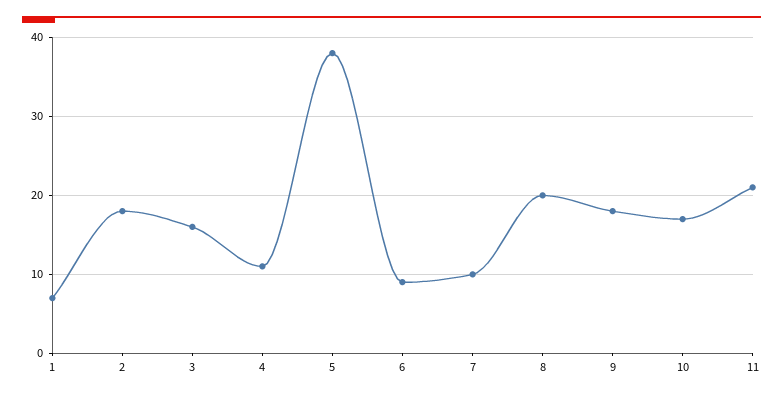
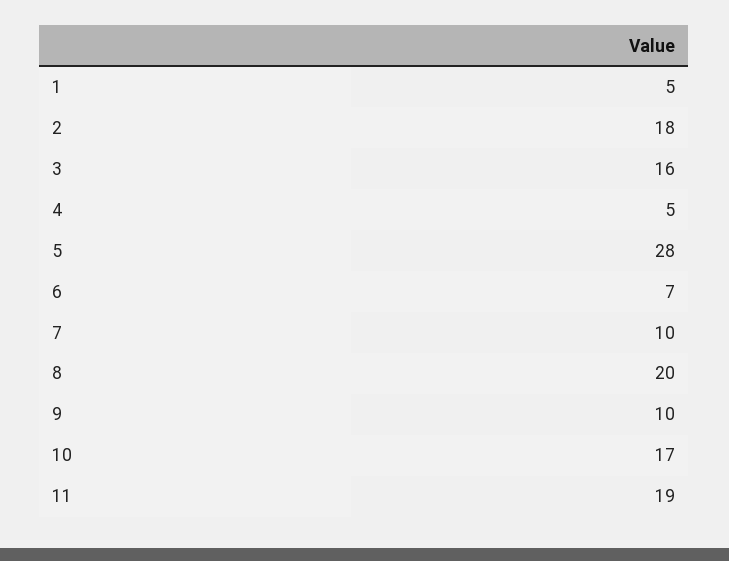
1: 7 -> 5
4: 11 -> 5
5: 38 -> 28
6: 9 -> 7
9: 18 -> 10
11: 21 -> 19

